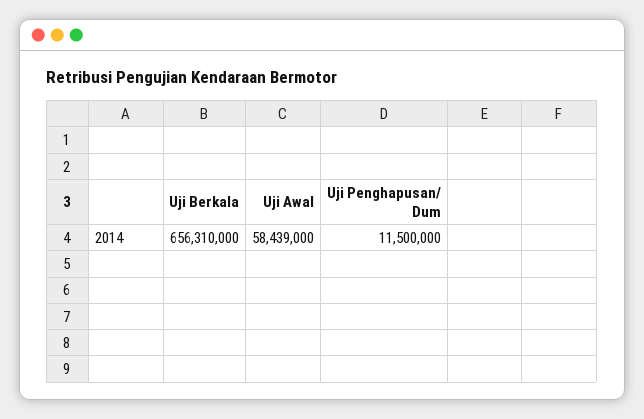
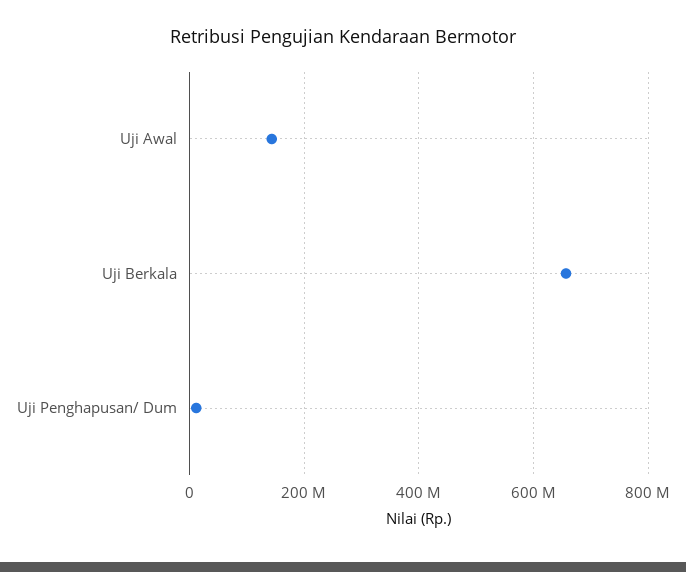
Uji Awal: 58439000 -> 140000000

